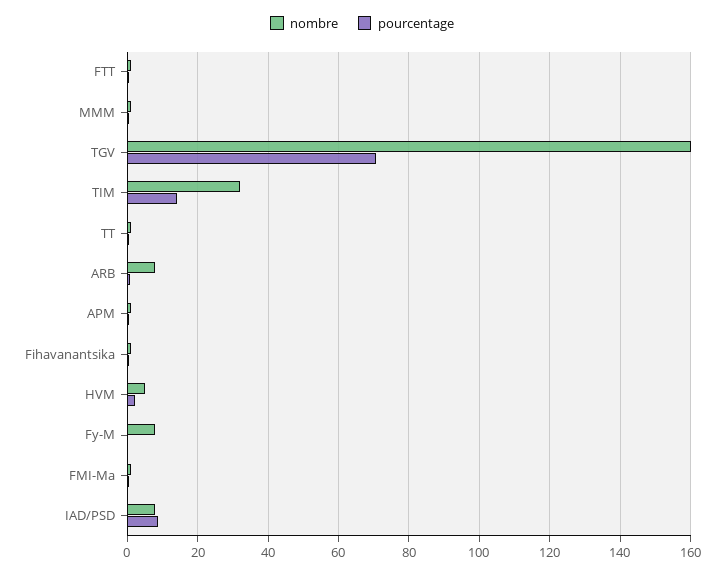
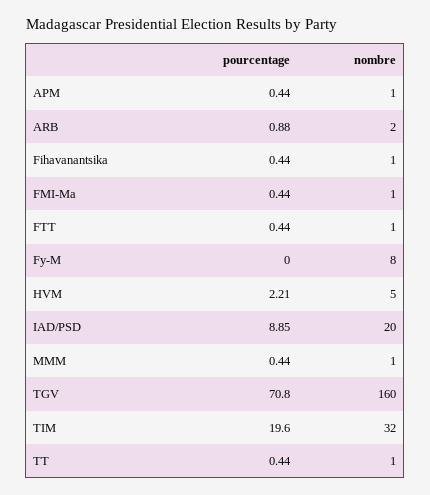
pourcentage, TIM: 14 -> 19.6
nombre, ARB: 8 -> 2
nombre, IAD/PSD: 8 -> 20

